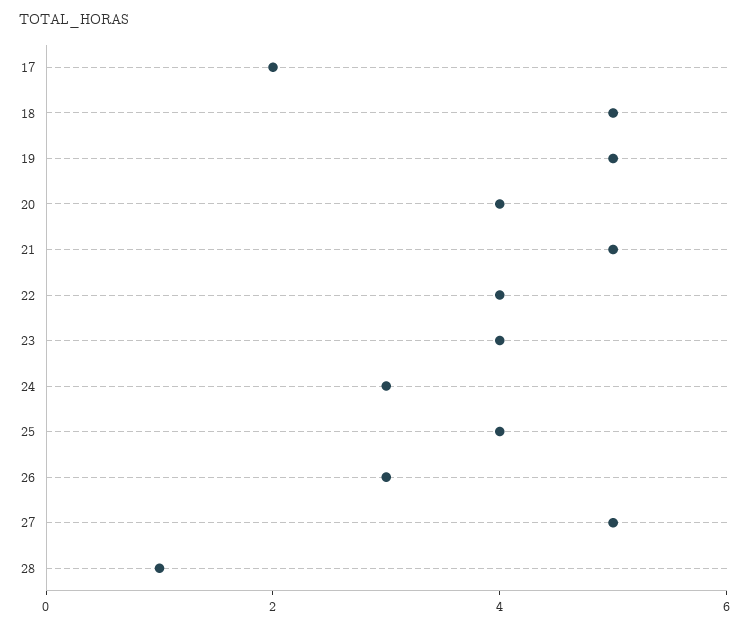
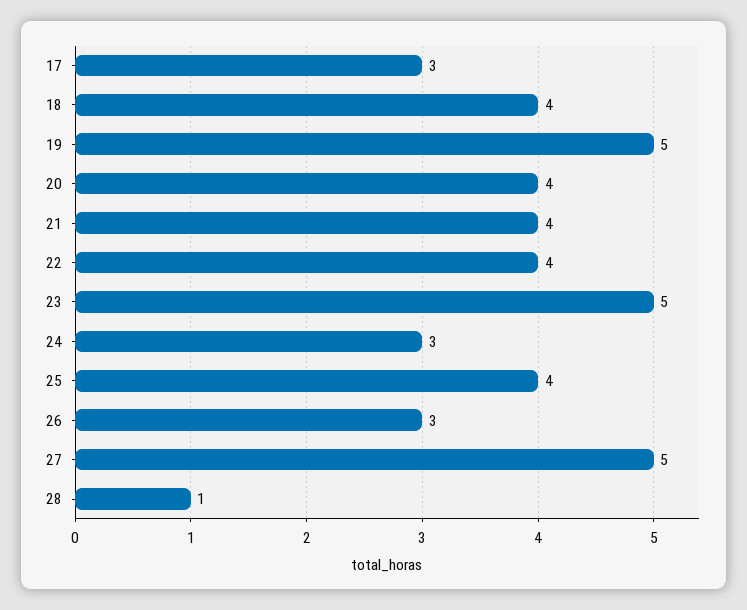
17: 2 -> 3
18: 5 -> 4
21: 5 -> 4
23: 4 -> 5

